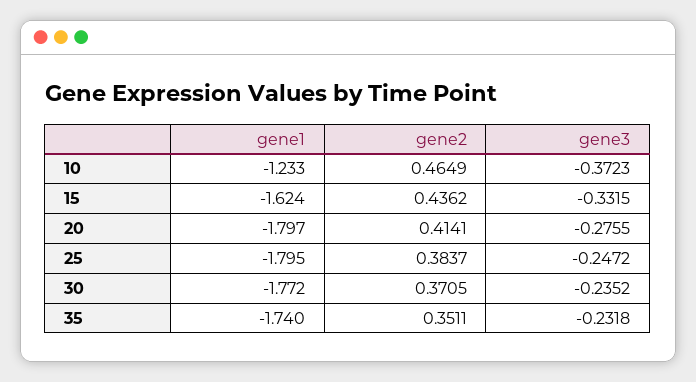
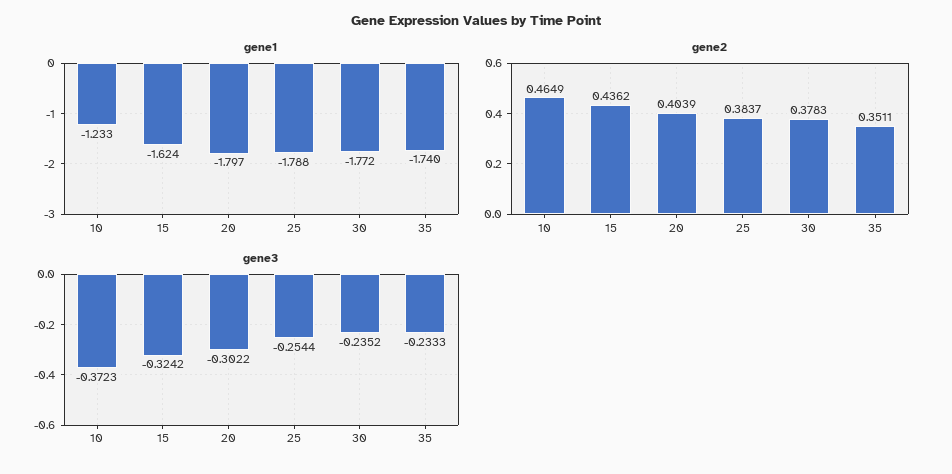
gene3, 15: -0.3315 -> -0.3242
gene2, 20: 0.4141 -> 0.4039
gene3, 20: -0.2755 -> -0.3022
gene1, 25: -1.795 -> -1.788
gene3, 25: -0.2472 -> -0.2544
gene2, 30: 0.3705 -> 0.3783
gene3, 35: -0.2318 -> -0.2333

